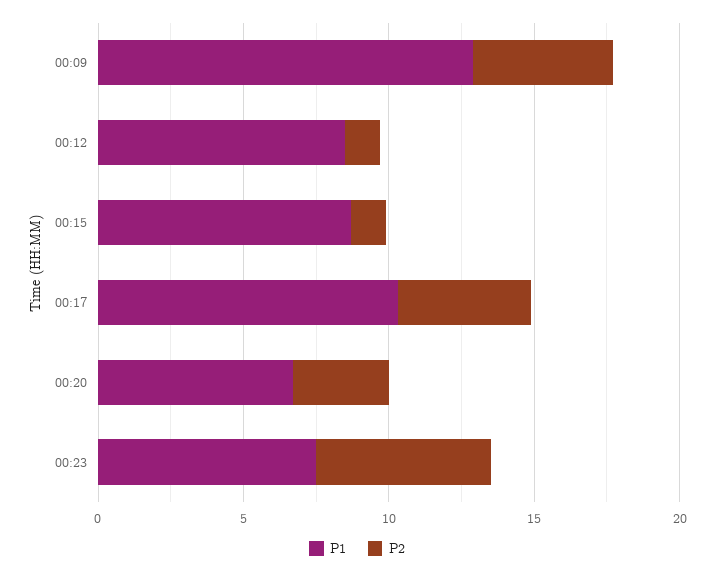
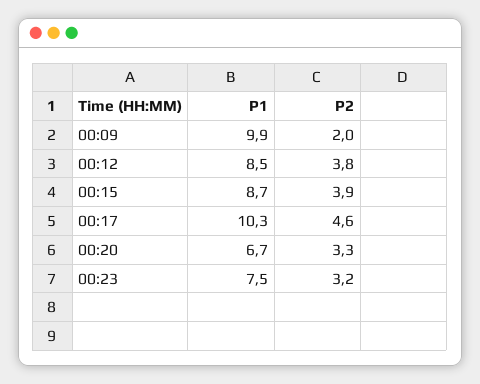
P1, 00:09: 13 -> 9.9
P2, 00:09: 5 -> 2
P2, 00:12: 1 -> 3.8
P2, 00:15: 1 -> 3.9
P2, 00:23: 6 -> 3.2

